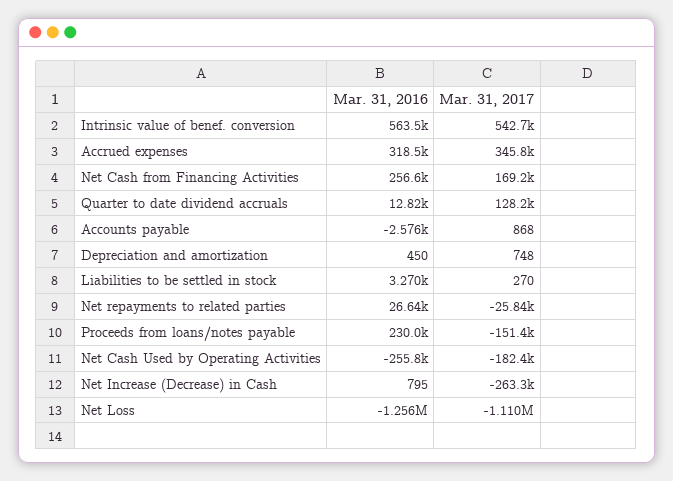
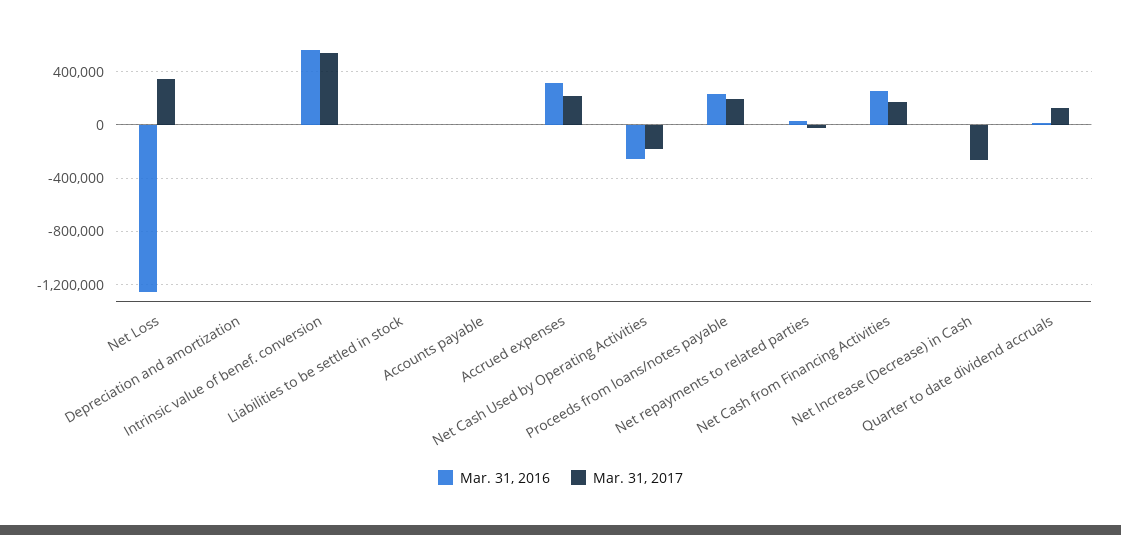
Mar. 31, 2017, Accrued expenses: 345800 -> 200000
Mar. 31, 2017, Proceeds from loans/notes payable: -151400 -> 200000
Mar. 31, 2017, Net Loss: -1110000 -> 350000

